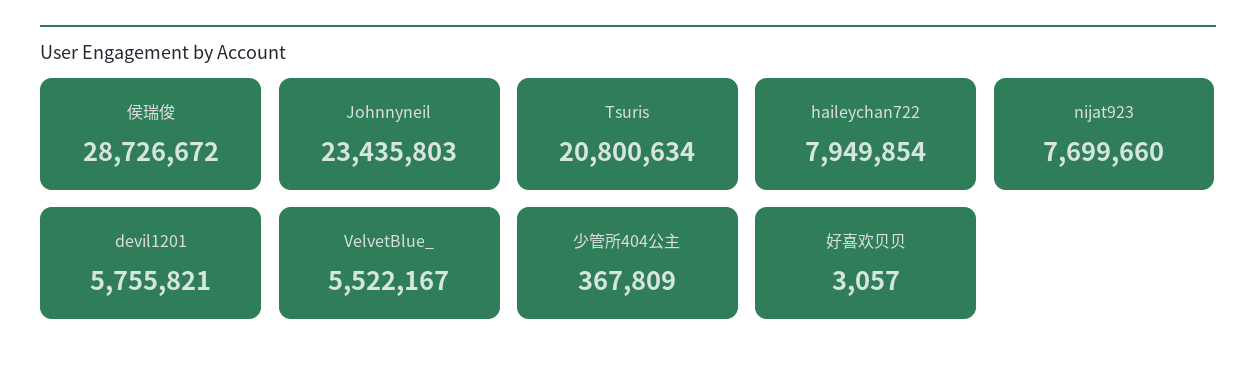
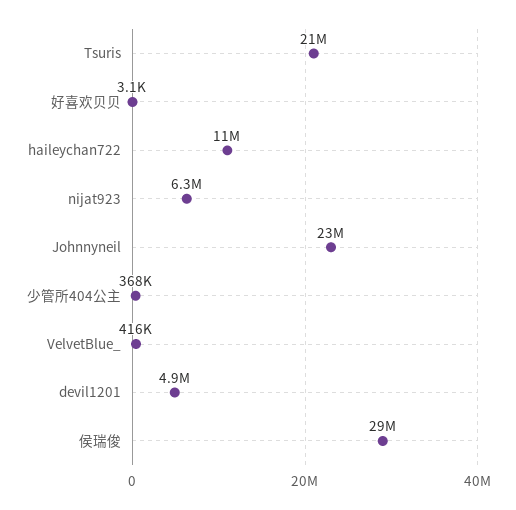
haileychan722: 7949854 -> 11000000
nijat923: 7699660 -> 6300000
devil1201: 5755821 -> 4900000
VelvetBlue_: 5522167 -> 416000

